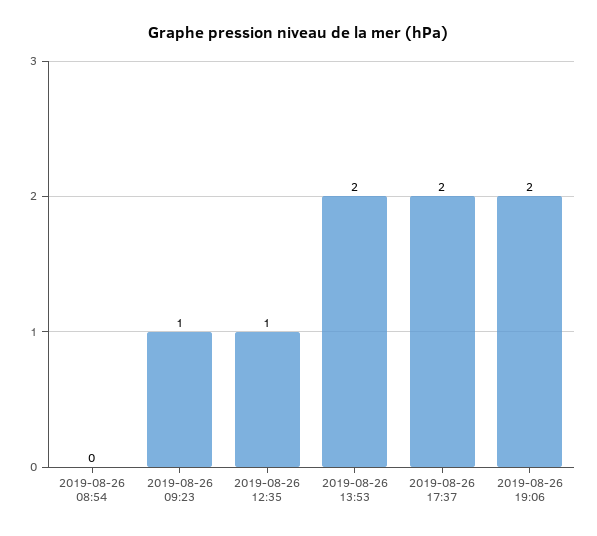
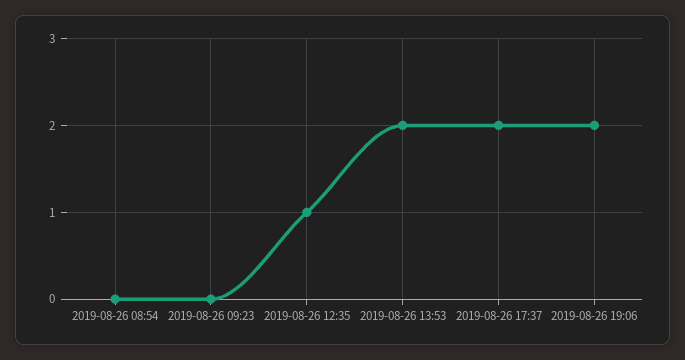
2019-08-26 09:23: 1 -> 0

